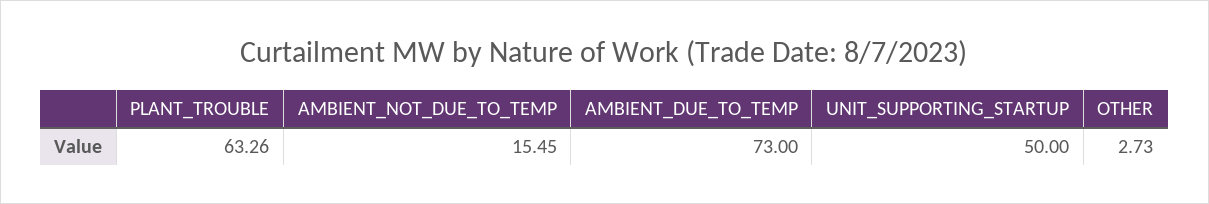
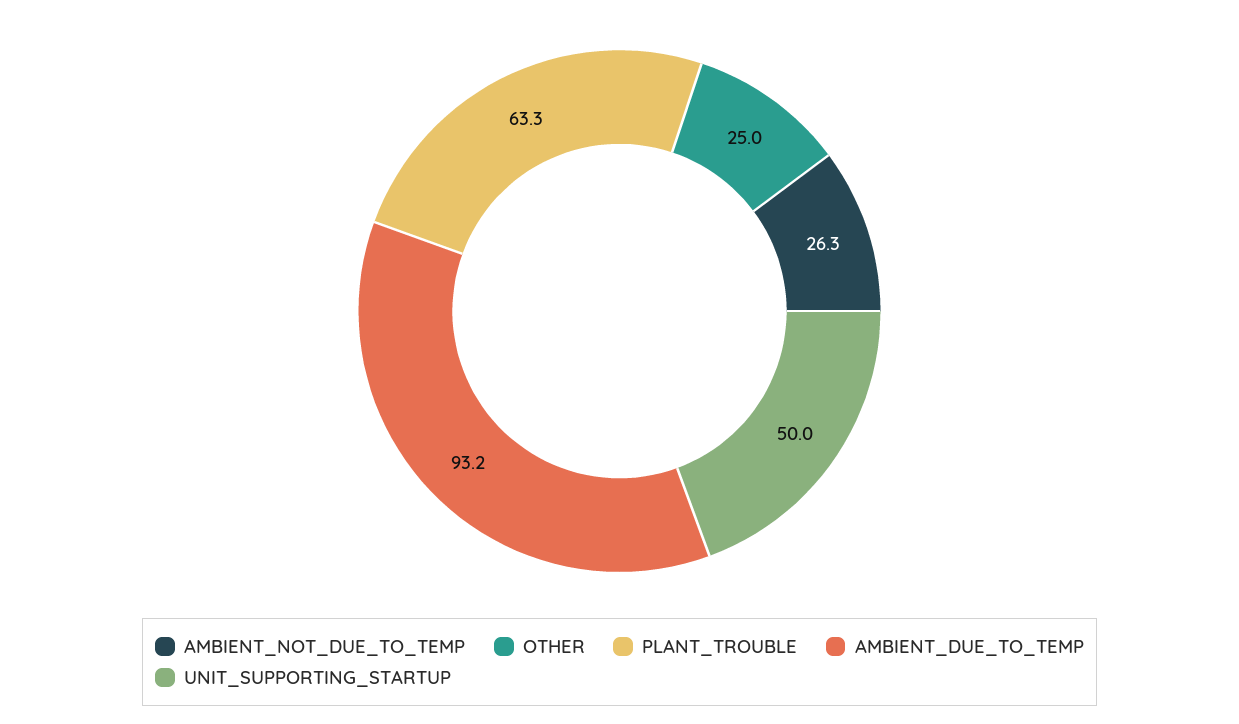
AMBIENT_NOT_DUE_TO_TEMP: 15.45 -> 26.3
AMBIENT_DUE_TO_TEMP: 73 -> 93.2
OTHER: 2.73 -> 25

